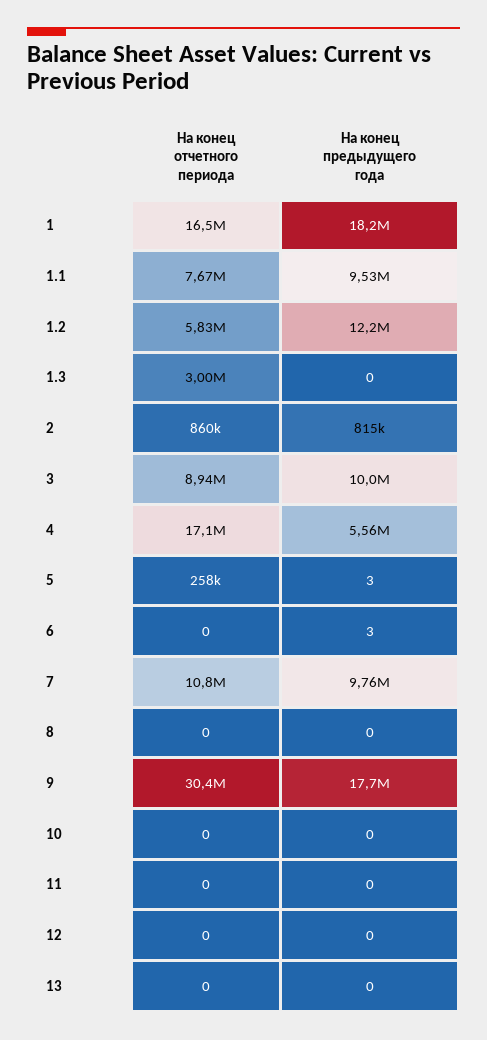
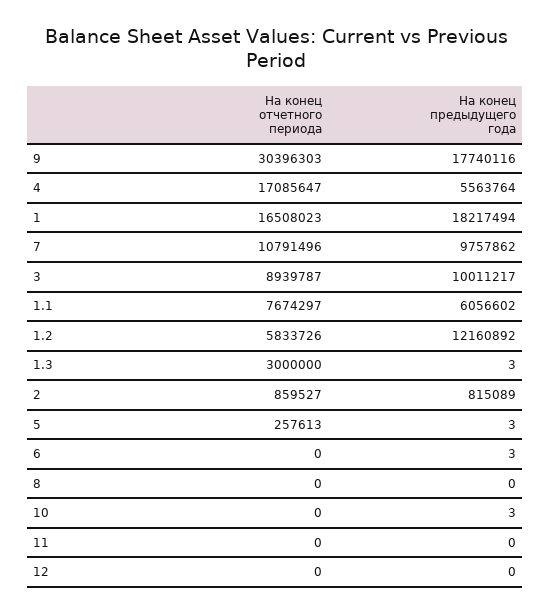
На конец предыдущего года, 1.1: 9530000 -> 6056602
На конец предыдущего года, 1.3: 0 -> 3
На конец предыдущего года, 10: 0 -> 3
На конец отчетного периода, 13: 0 -> none
На конец предыдущего года, 13: 0 -> none

